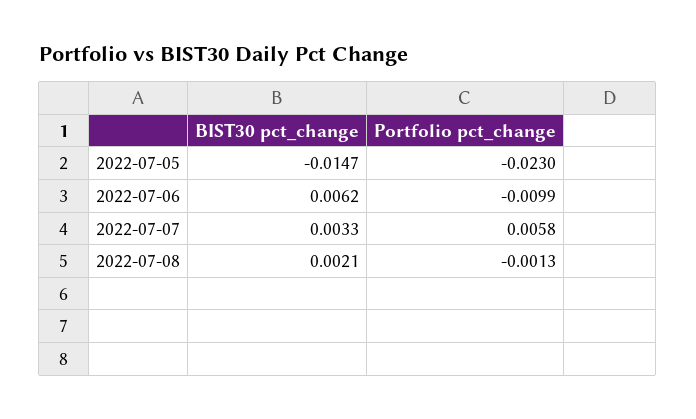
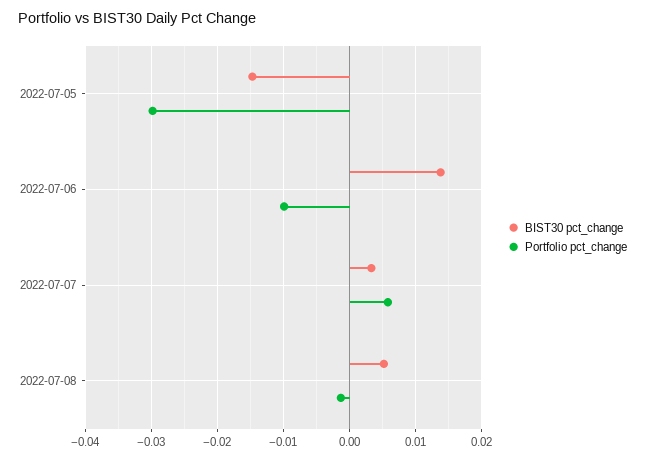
Portfolio pct_change, 2022-07-05: -0.023 -> -0.03
BIST30 pct_change, 2022-07-06: 0.0062 -> 0.014
BIST30 pct_change, 2022-07-08: 0.0021 -> 0.005

